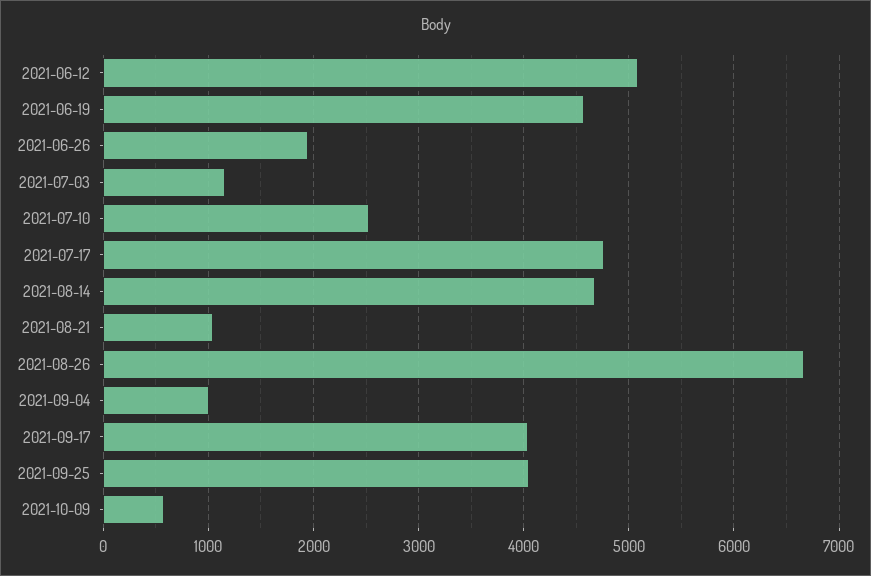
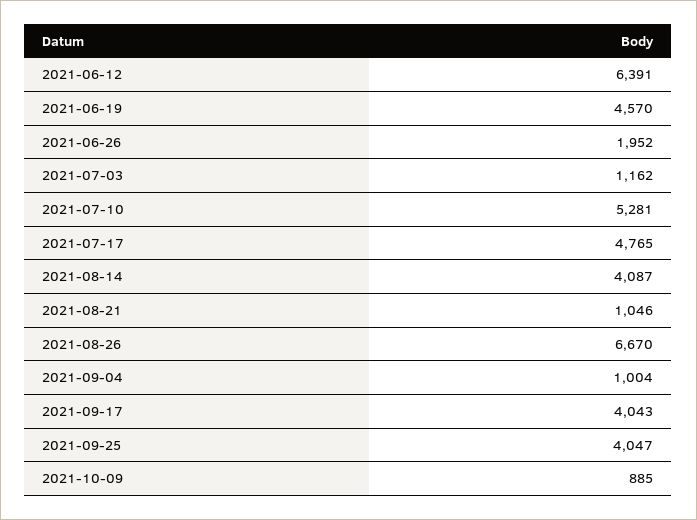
2021-06-12: 5100 -> 6391
2021-07-10: 2500 -> 5281
2021-08-14: 4700 -> 4087
2021-10-09: 600 -> 885

